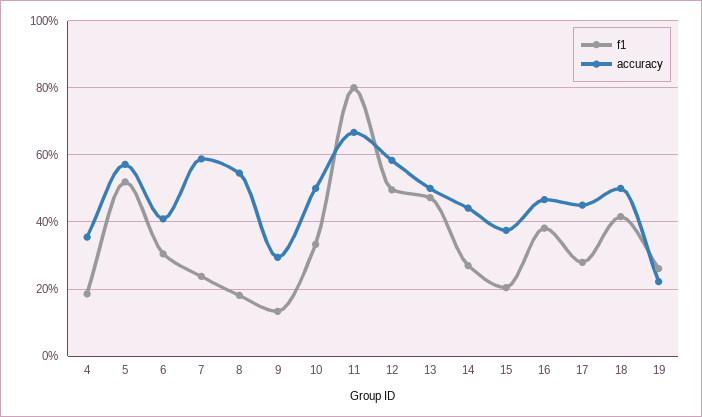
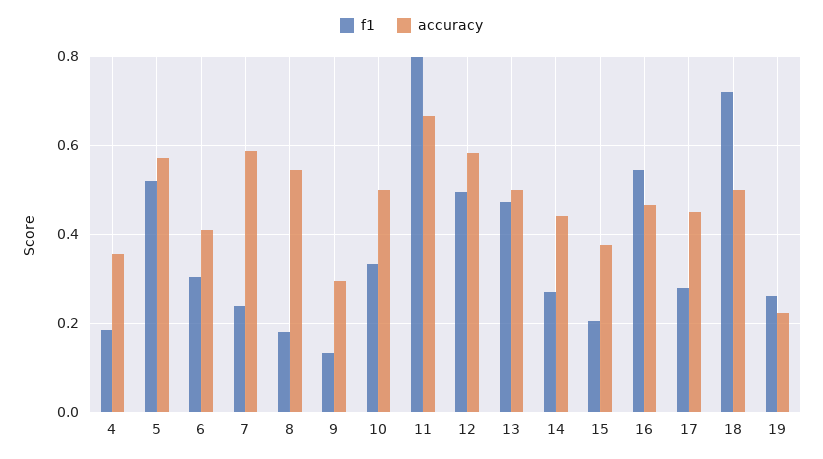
f1, 16: 0.38 -> 0.54
f1, 18: 0.42 -> 0.72

